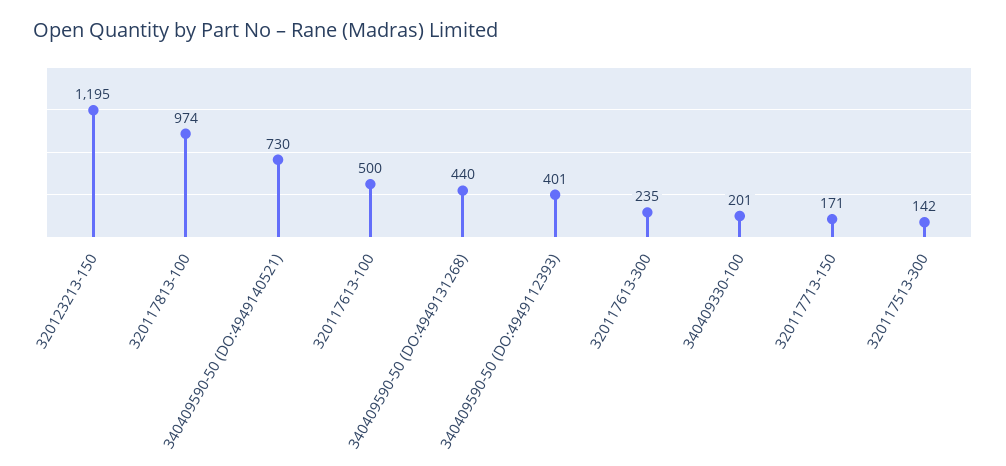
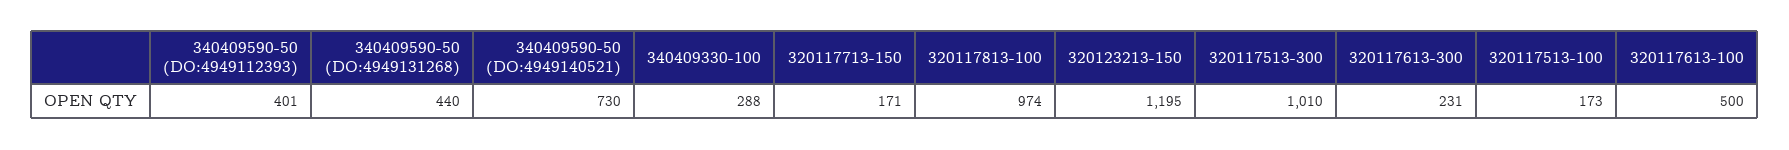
320117613-300: 235 -> 231
340409330-100: 201 -> 288
320117513-300: 142 -> 1010
320117513-100: none -> 173

